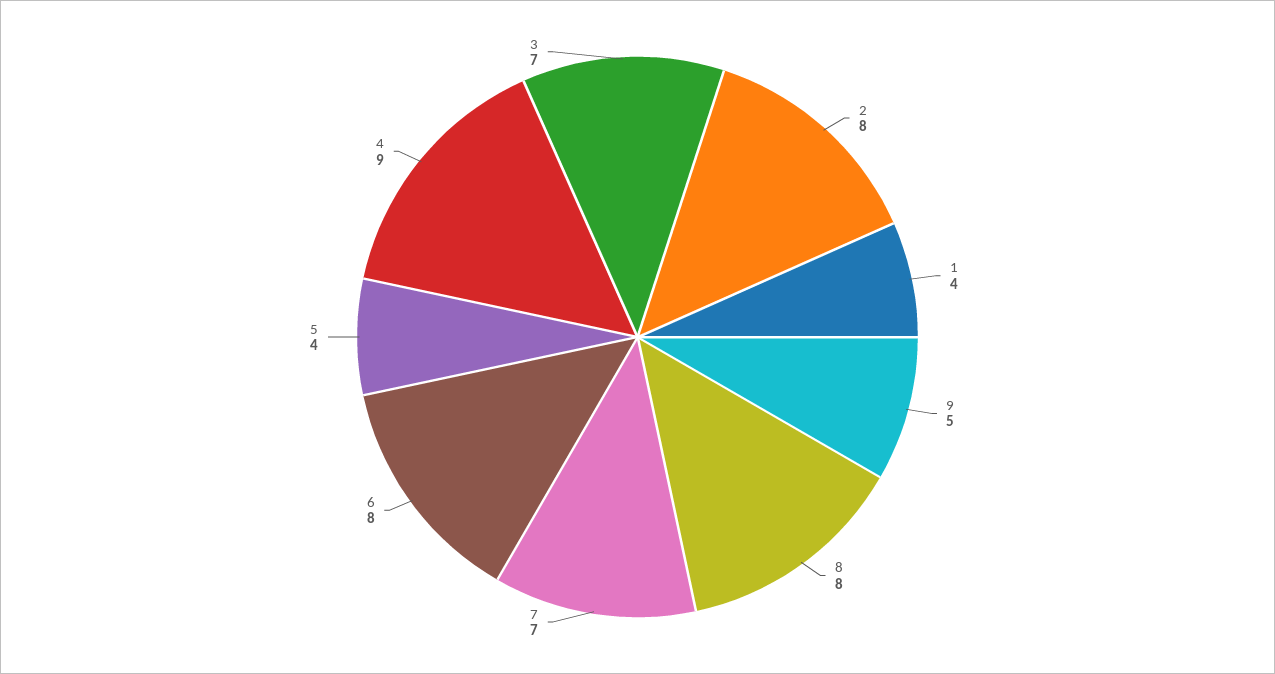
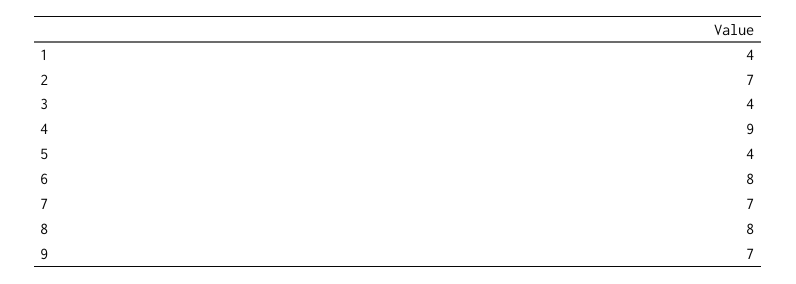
2: 8 -> 7
9: 5 -> 7
3: 7 -> 4

